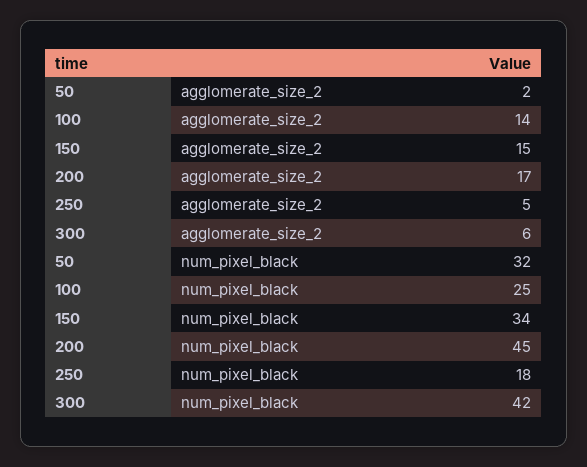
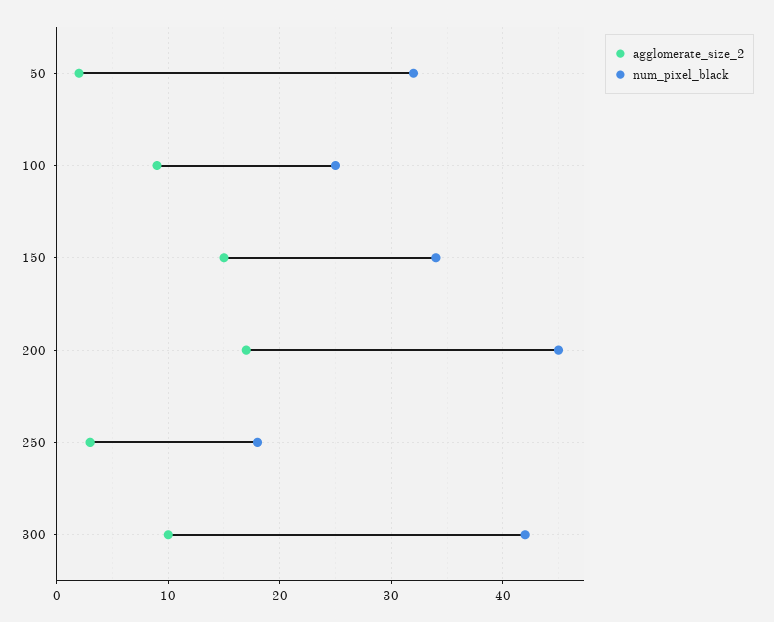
agglomerate_size_2, 100: 14 -> 9
agglomerate_size_2, 250: 5 -> 3
agglomerate_size_2, 300: 6 -> 10

